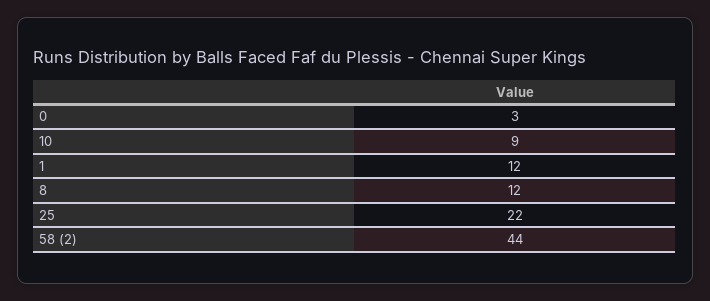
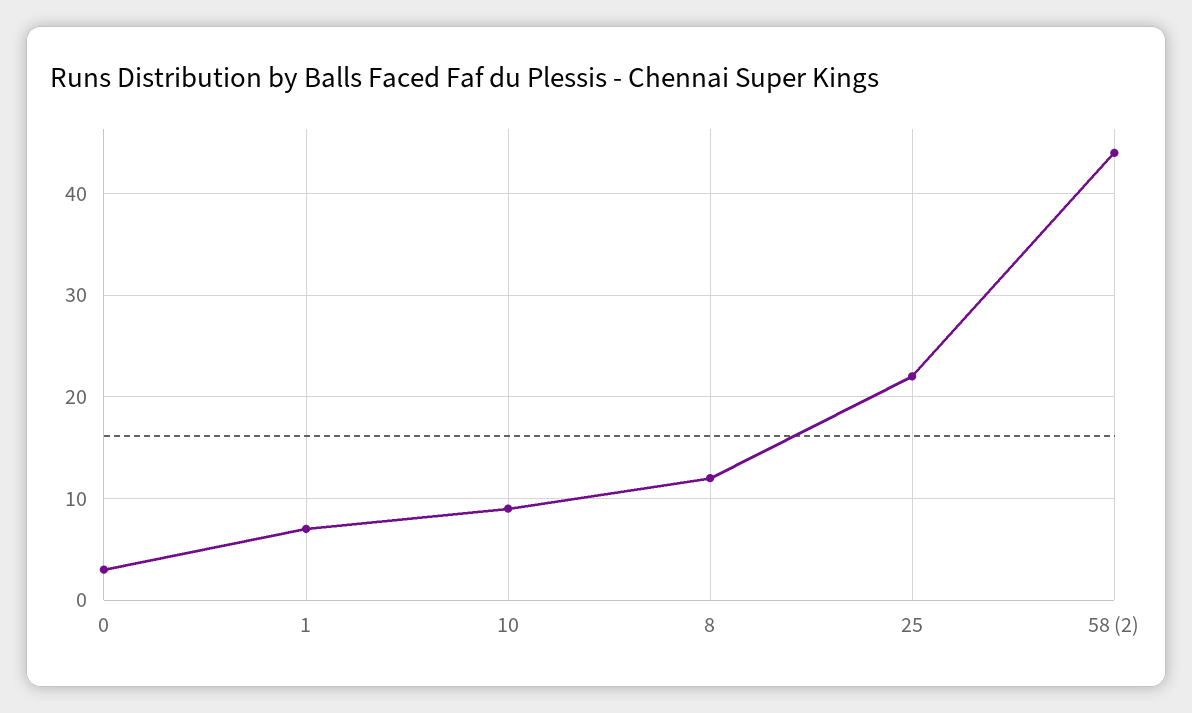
1: 12 -> 7

